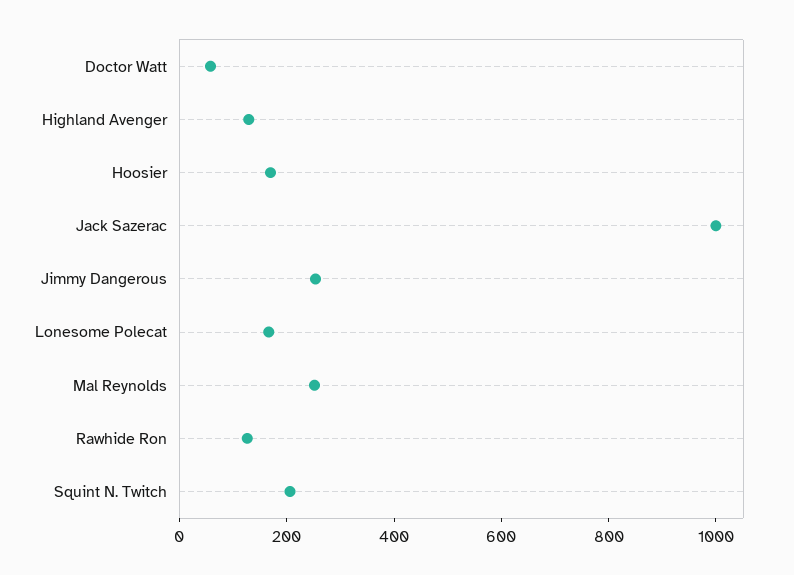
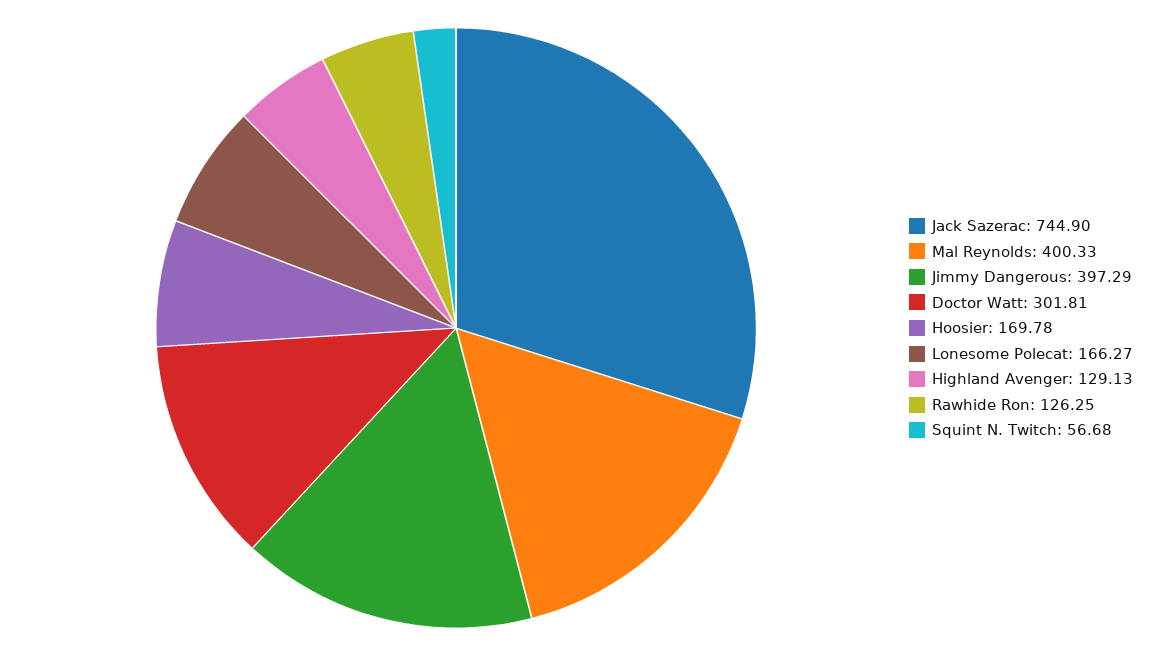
Doctor Watt: 50 -> 301.81
Jack Sazerac: 1000 -> 744.9
Jimmy Dangerous: 250 -> 397.29
Mal Reynolds: 250 -> 400.33
Squint N. Twitch: 200 -> 56.68

